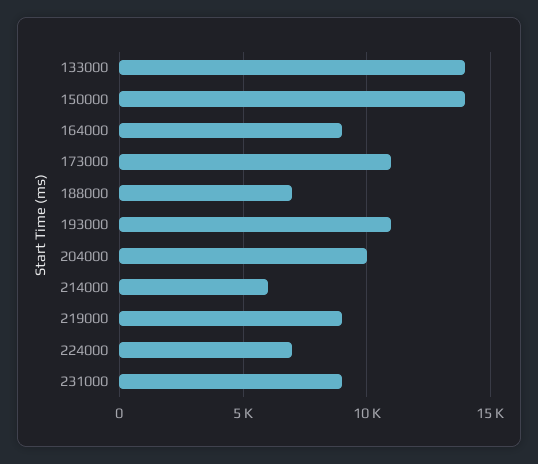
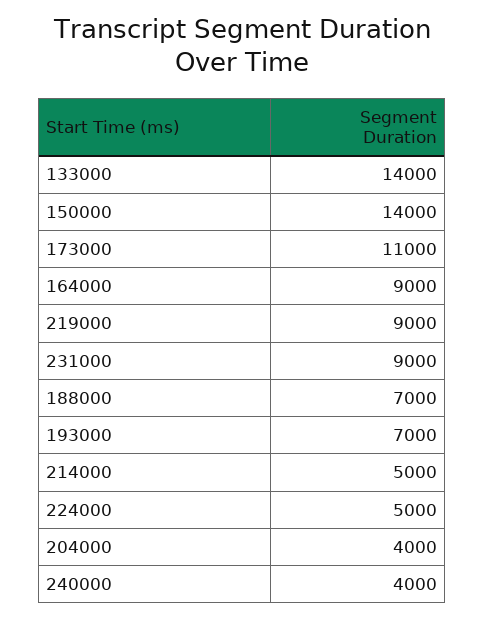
193000: 11000 -> 7000
204000: 10000 -> 4000
214000: 6000 -> 5000
224000: 7000 -> 5000
240000: none -> 4000

